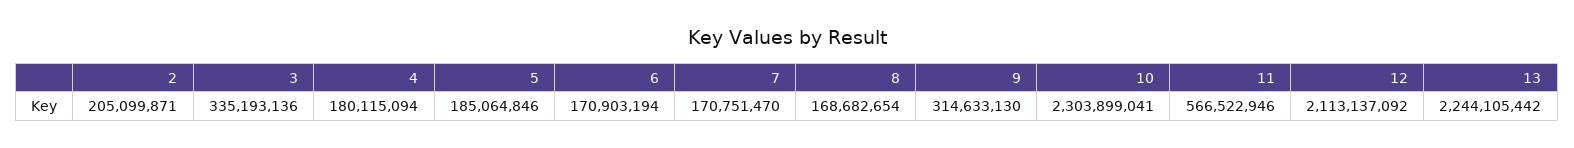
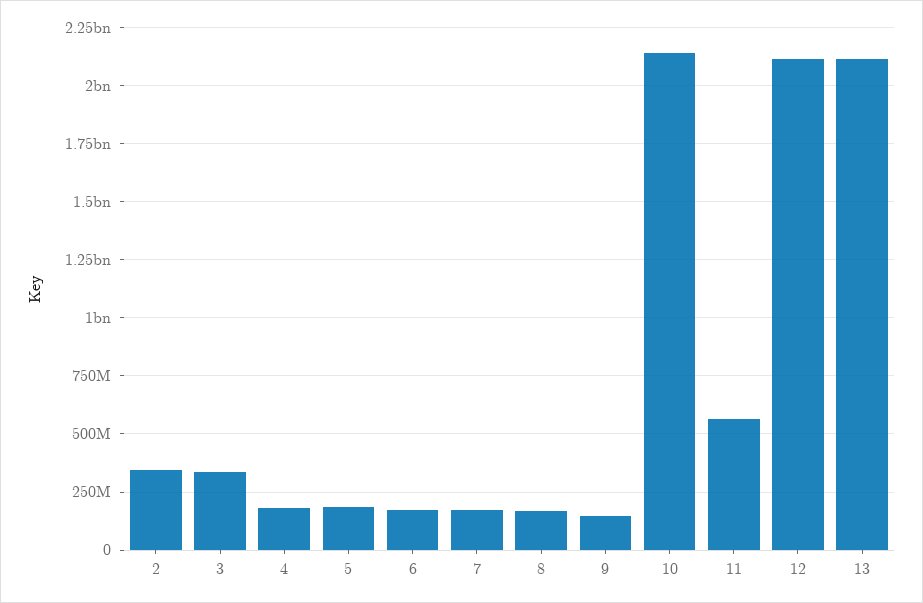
2: 205099871 -> 350000000
9: 314633130 -> 150000000
10: 2303899041 -> 2150000000
13: 2244105442 -> 2100000000

